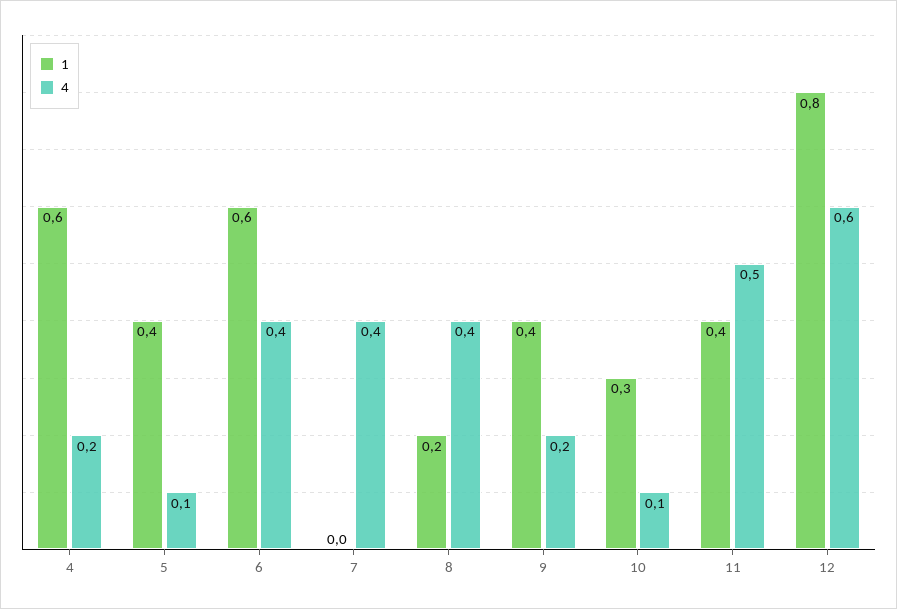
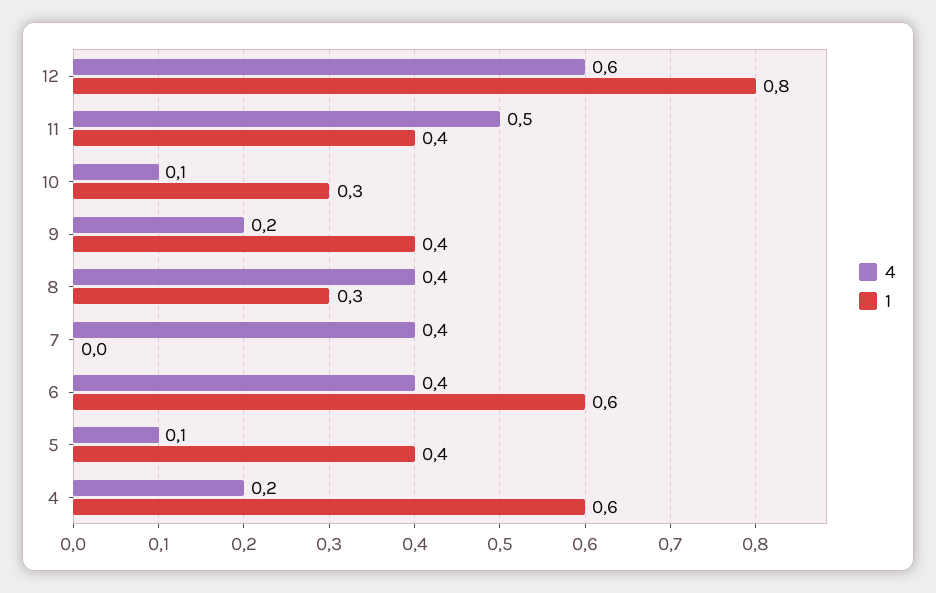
1, 8: 0.2 -> 0.3

